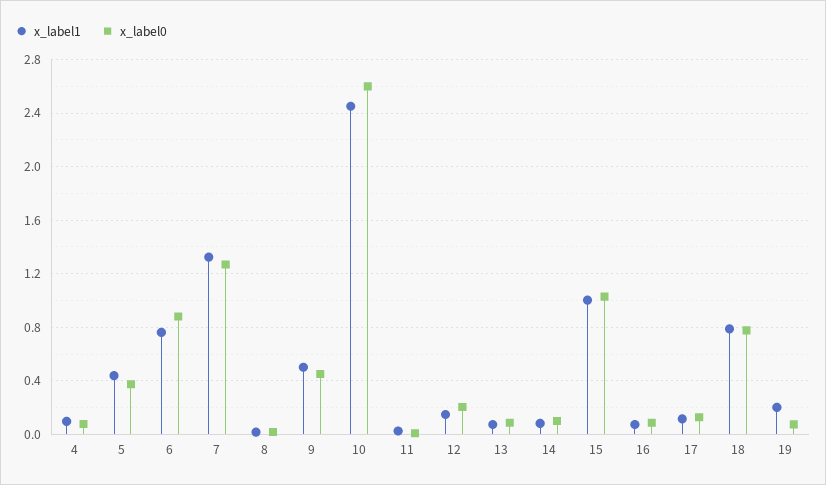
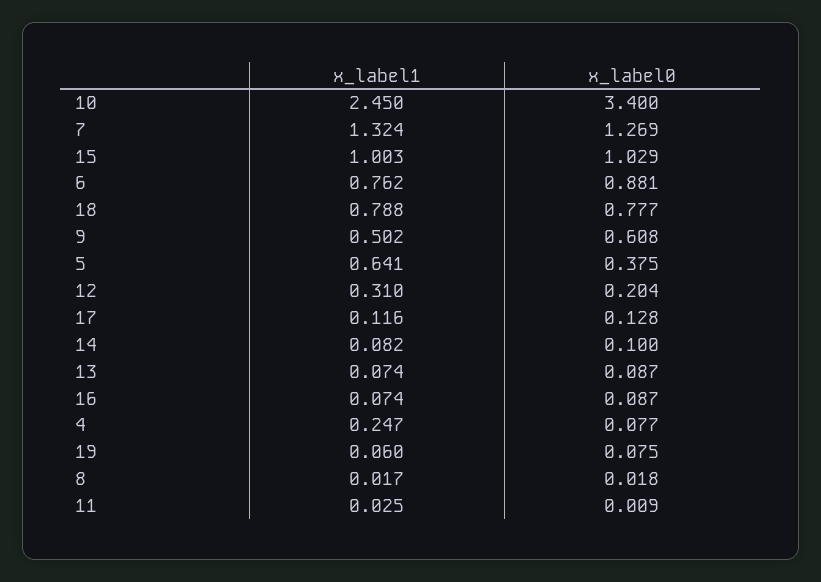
x_label1, 4: 0.1 -> 0.247
x_label1, 5: 0.45 -> 0.641
x_label0, 9: 0.45 -> 0.608
x_label0, 10: 2.6 -> 3.4
x_label1, 12: 0.15 -> 0.31
x_label1, 19: 0.2 -> 0.06

